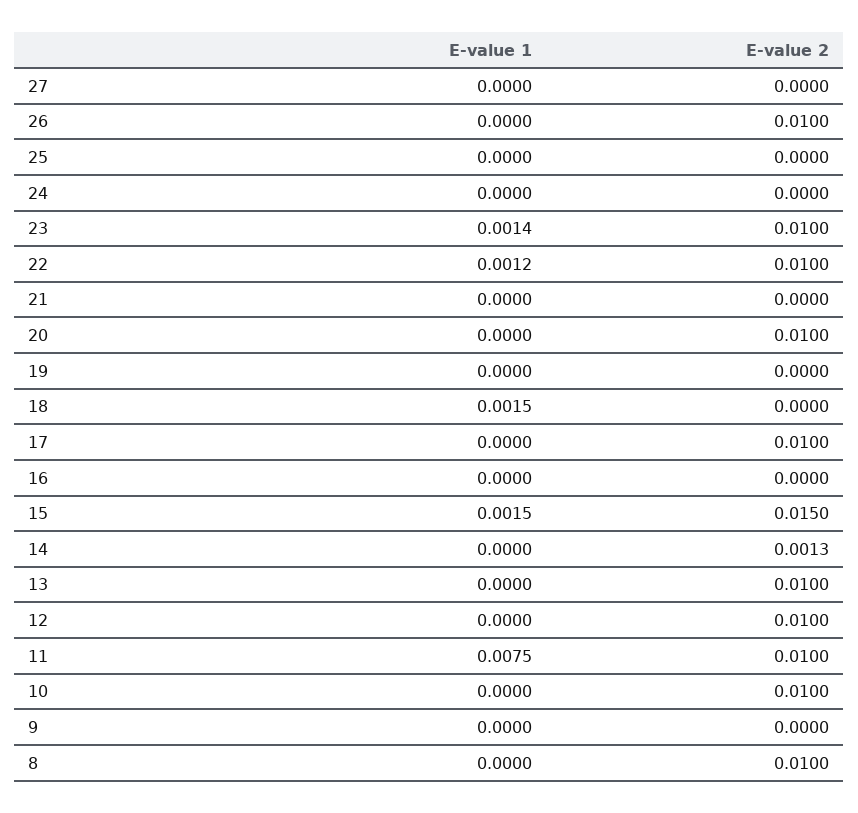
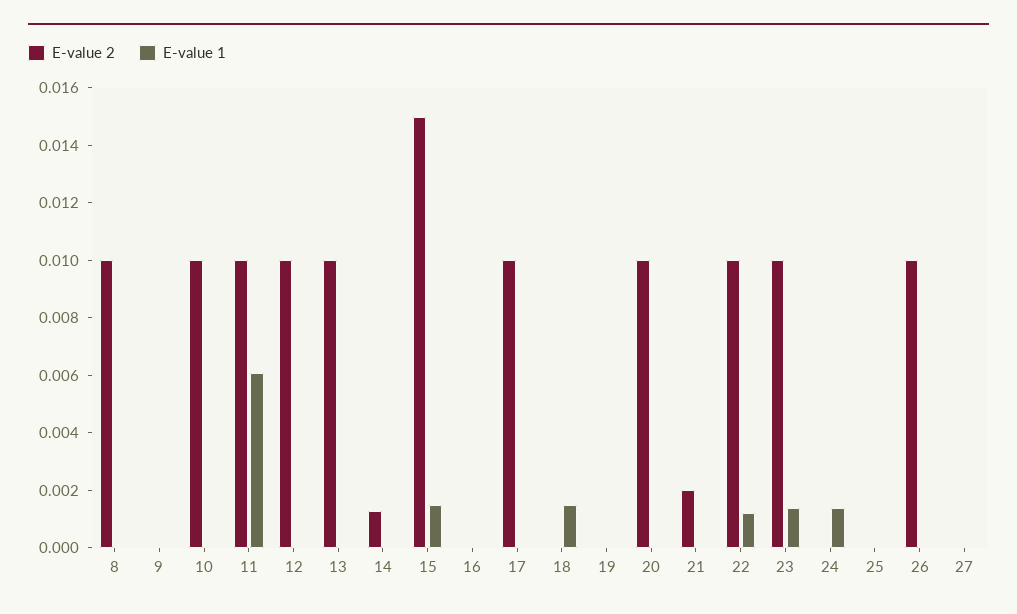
E-value 1, 24: 0 -> 0.0015
E-value 2, 21: 0 -> 0.002
E-value 1, 11: 0.0075 -> 0.006

